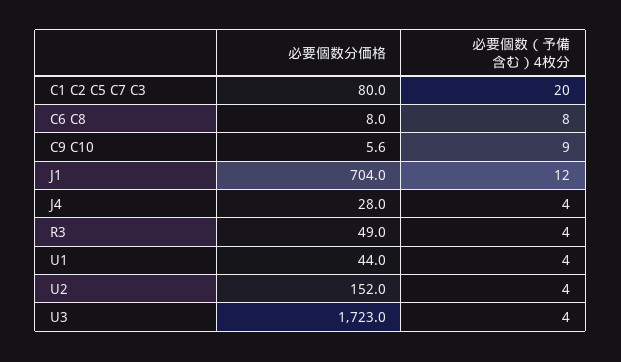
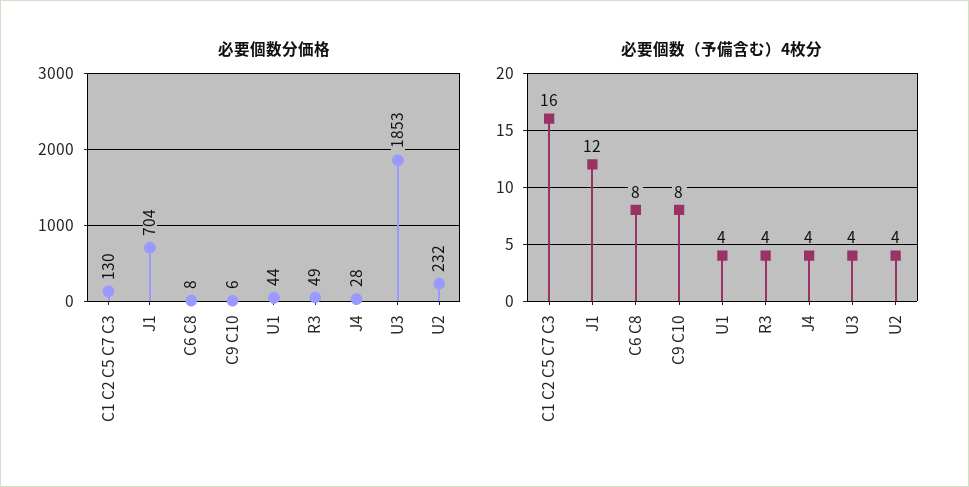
必要個数分価格, C1 C2 C5 C7 C3: 80 -> 130
必要個数（予備含む）4枚分, C1 C2 C5 C7 C3: 20 -> 16
必要個数（予備含む）4枚分, C9 C10: 9 -> 8
必要個数分価格, U2: 152 -> 232
必要個数分価格, U3: 1723 -> 1853

